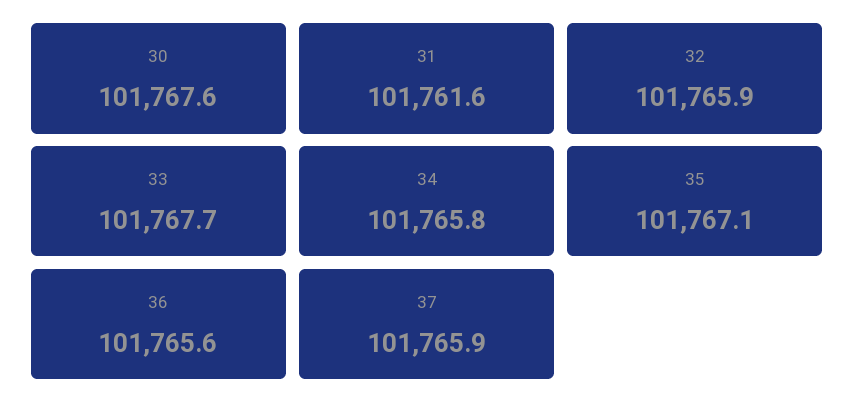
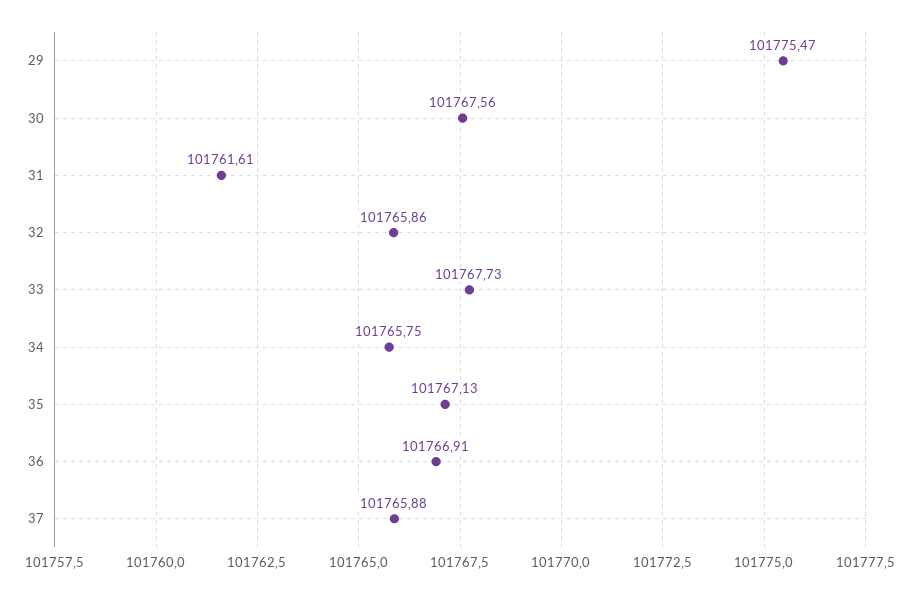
36: 101765.6 -> 101766.91
29: none -> 101775.47

